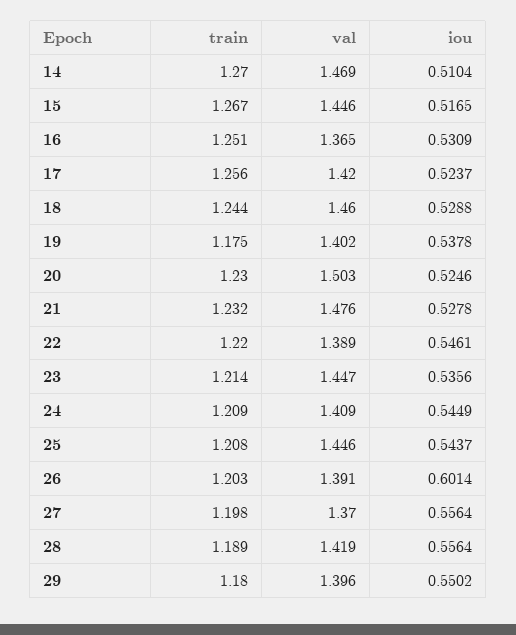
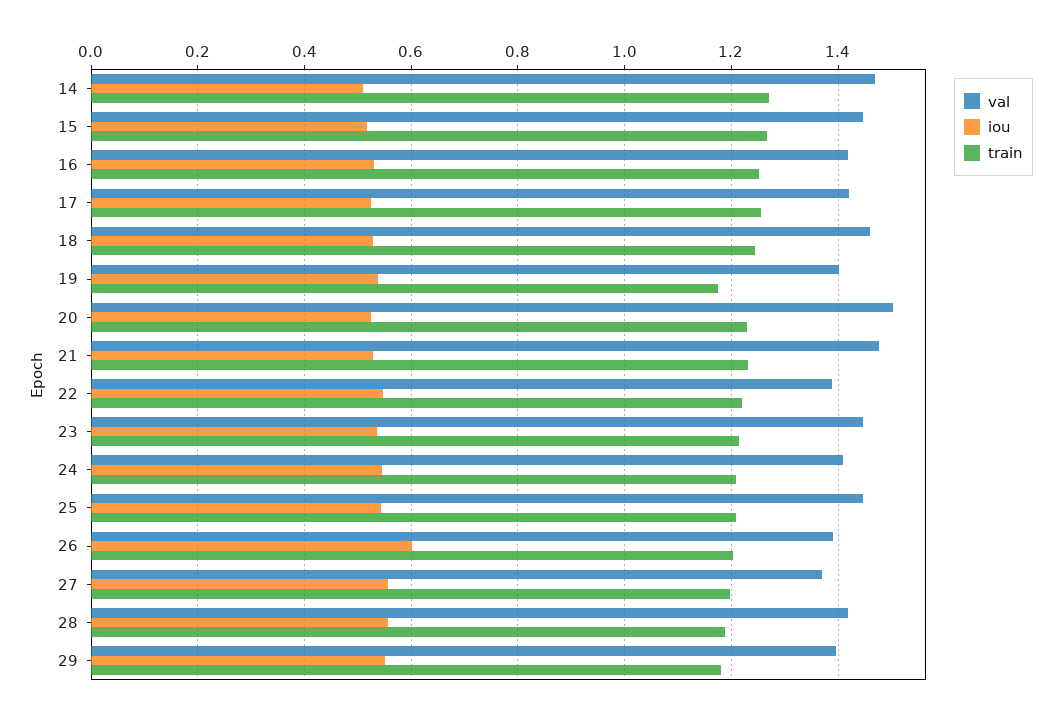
val, 16: 1.365 -> 1.42

